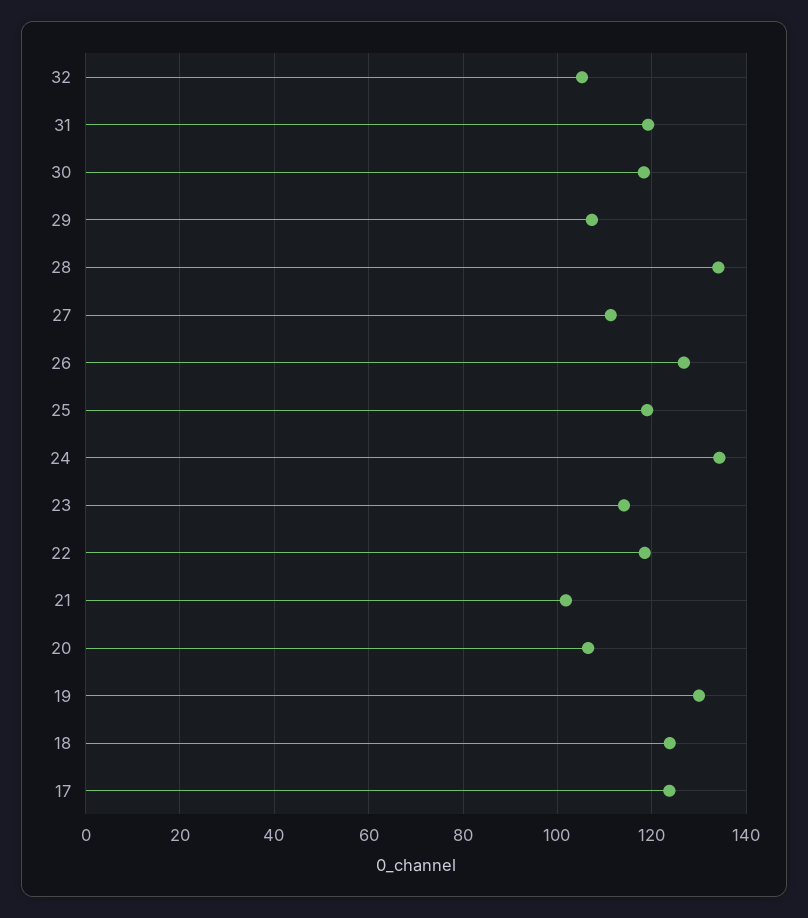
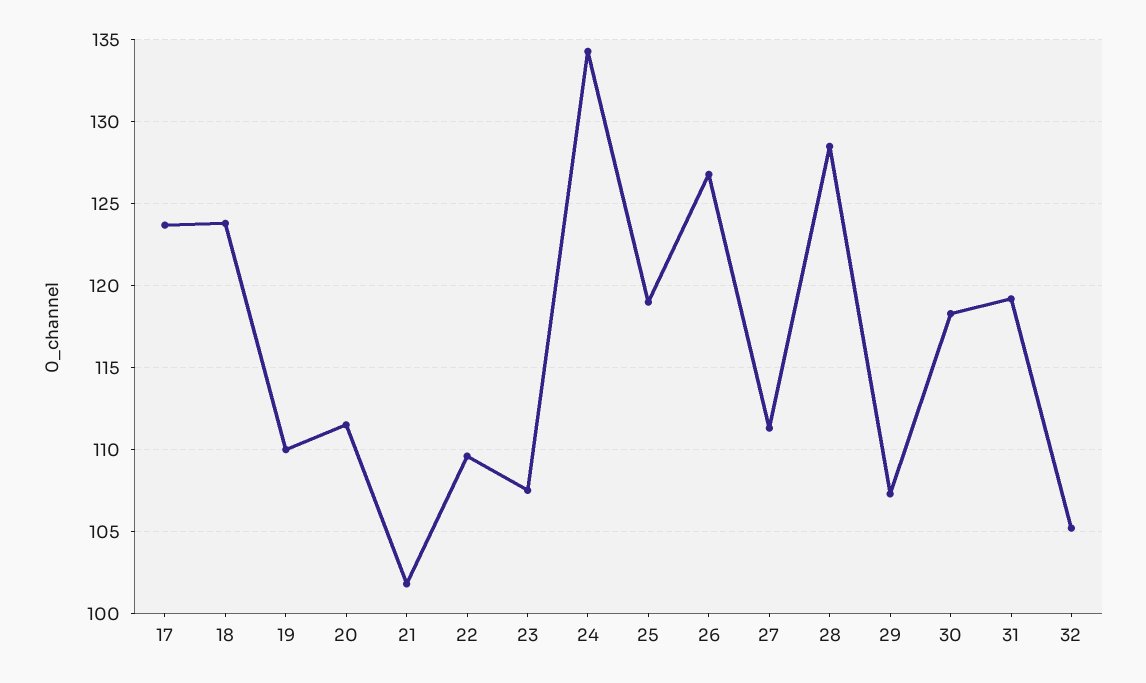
28: 134 -> 128.5
23: 114 -> 107.5
22: 118 -> 109.5
20: 106 -> 111.5
19: 130 -> 110

